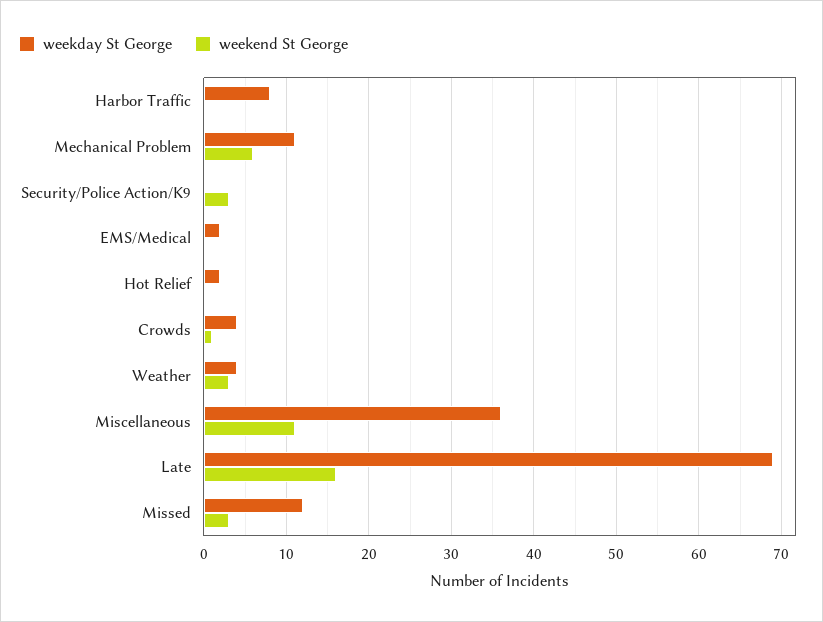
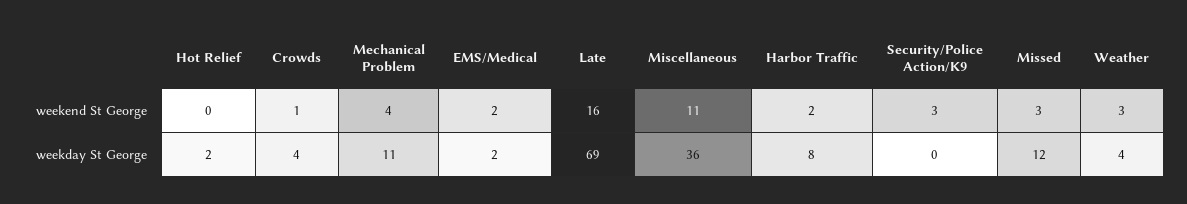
weekend St George, Harbor Traffic: 0 -> 2
weekend St George, Mechanical Problem: 6 -> 4
weekend St George, EMS/Medical: 0 -> 2

